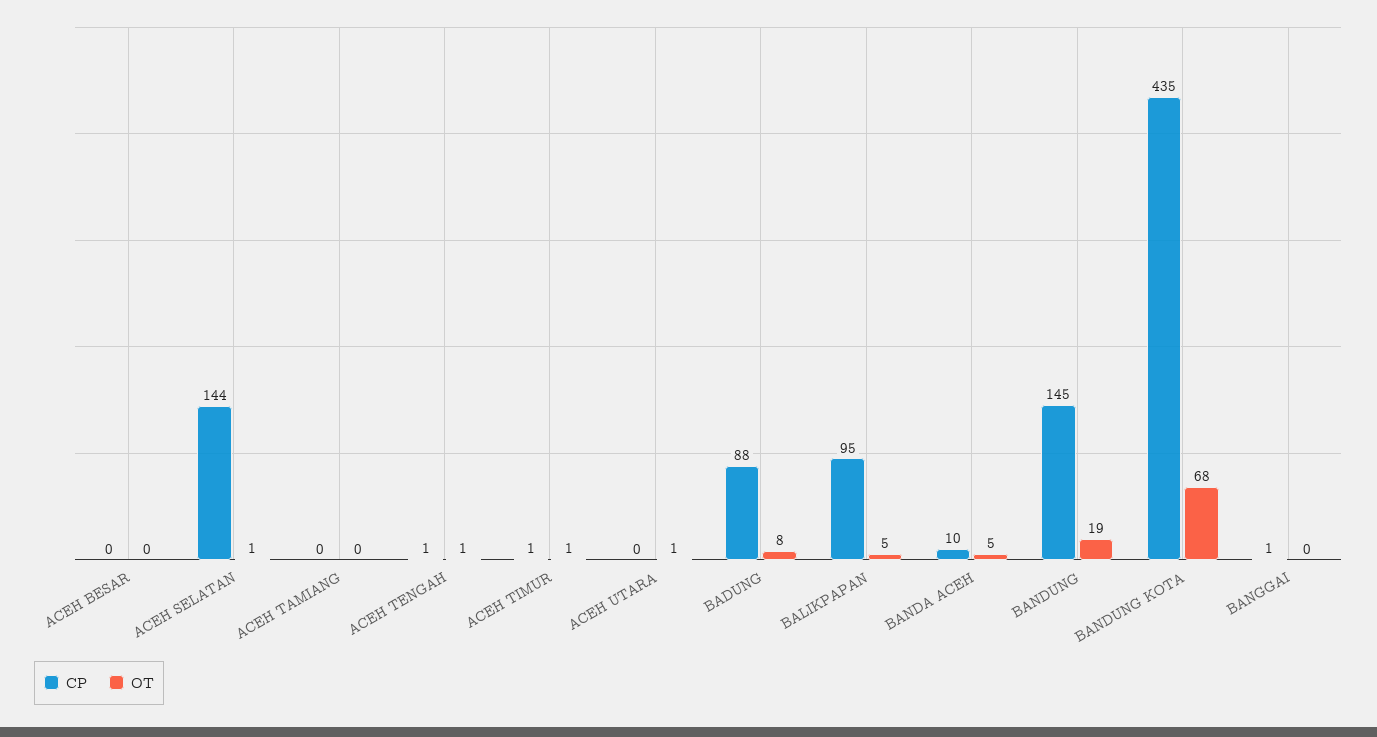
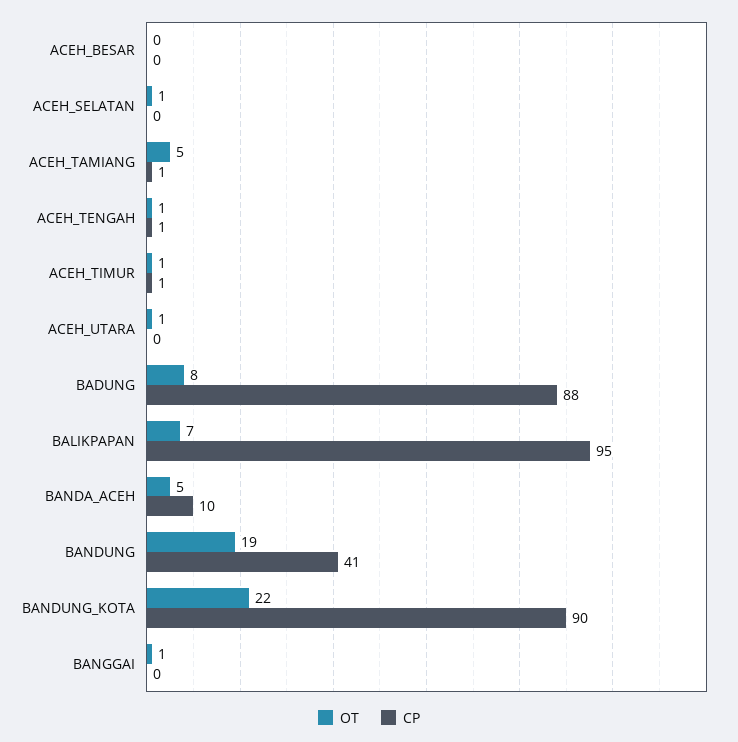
CP, ACEH SELATAN: 144 -> 0
CP, ACEH TAMIANG: 0 -> 1
OT, ACEH TAMIANG: 0 -> 5
OT, BALIKPAPAN: 5 -> 7
CP, BANDUNG: 145 -> 41
CP, BANDUNG KOTA: 435 -> 90
OT, BANDUNG KOTA: 68 -> 22
CP, BANGGAI: 1 -> 0
OT, BANGGAI: 0 -> 1

